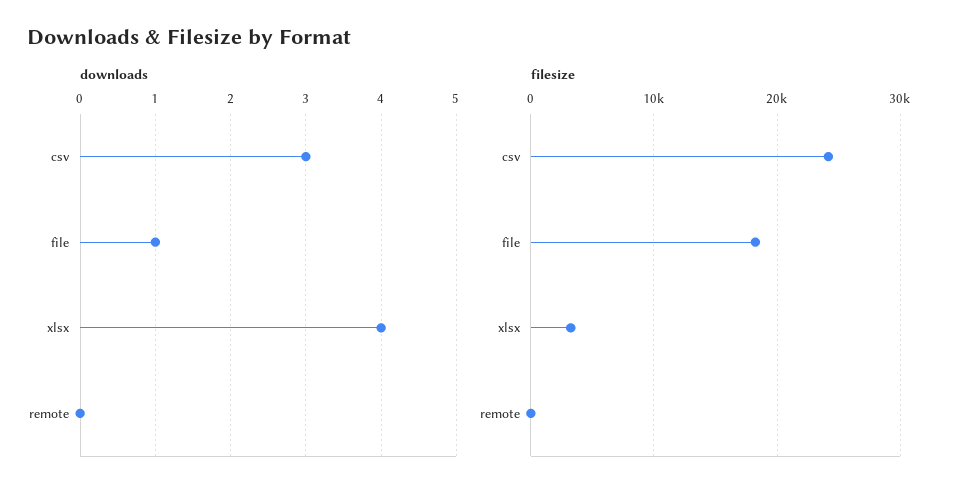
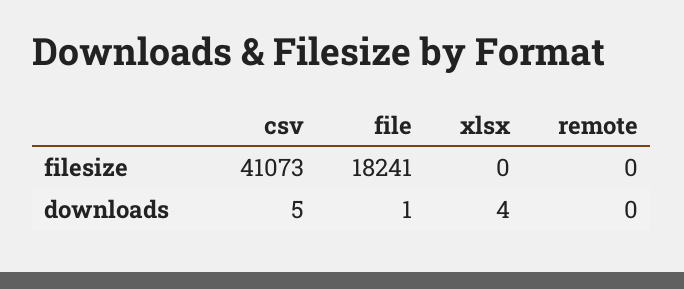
downloads, csv: 3 -> 5
filesize, csv: 24000 -> 41073
filesize, xlsx: 3000 -> 0

